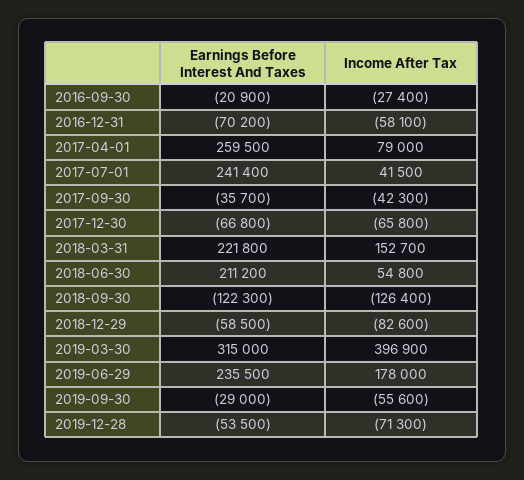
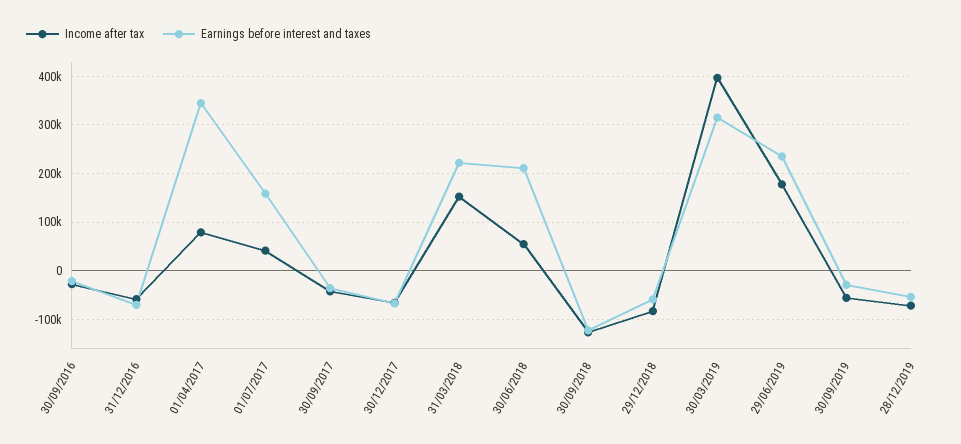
Earnings Before Interest And Taxes, 2017-04-01: 259500 -> 340000
Earnings Before Interest And Taxes, 2017-07-01: 241400 -> 160000

